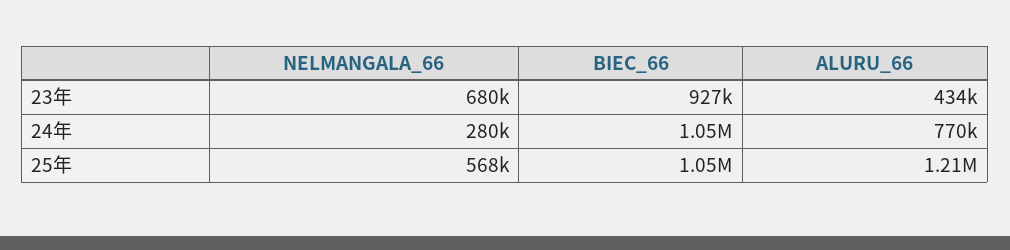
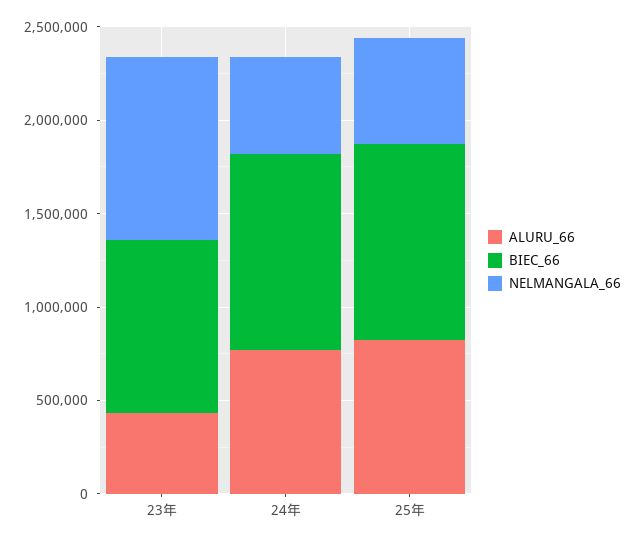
NELMANGALA_66, 23年: 680000 -> 1000000
NELMANGALA_66, 24年: 280000 -> 500000
ALURU_66, 25年: 1210000 -> 800000

